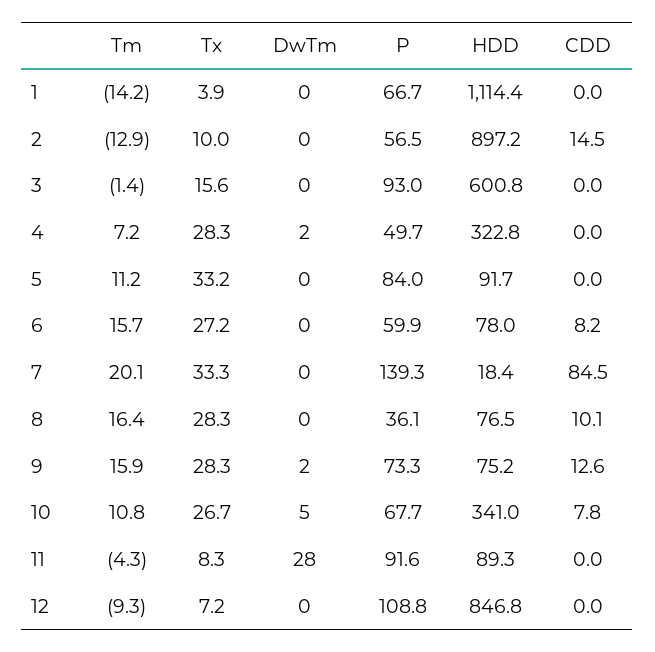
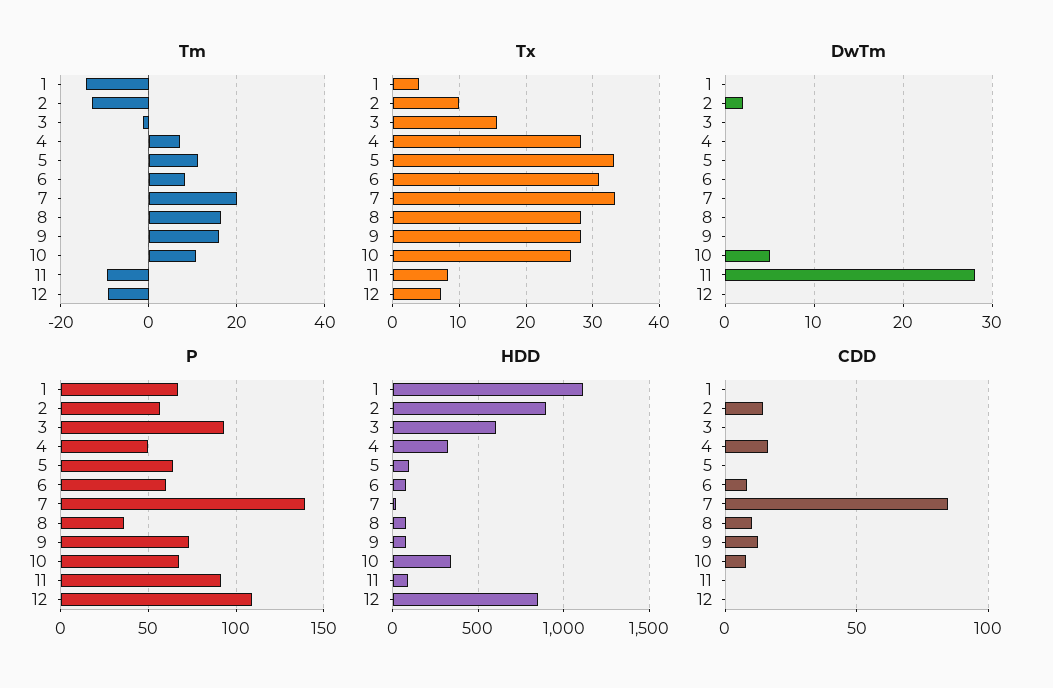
DwTm, 2: 0 -> 2
DwTm, 4: 2 -> 0
CDD, 4: 0 -> 15
P, 5: 84 -> 65
Tm, 6: 15.7 -> 8
Tx, 6: 27.2 -> 31
DwTm, 9: 2 -> 0
Tm, 11: -4.3 -> -10

